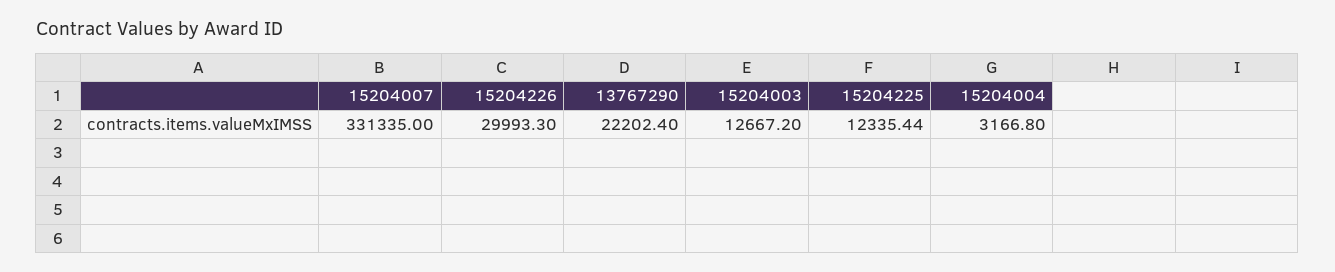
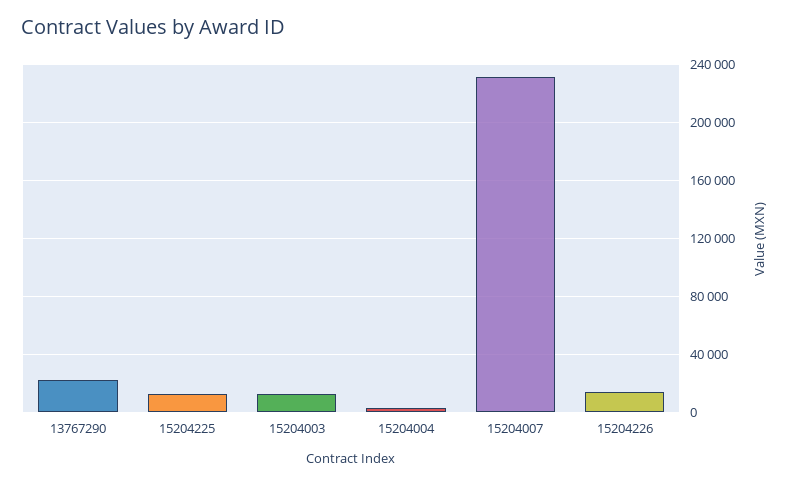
15204007: 331335 -> 230000
15204226: 29993.3 -> 15000

